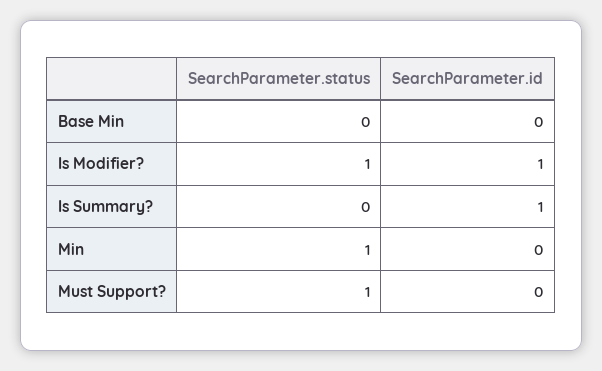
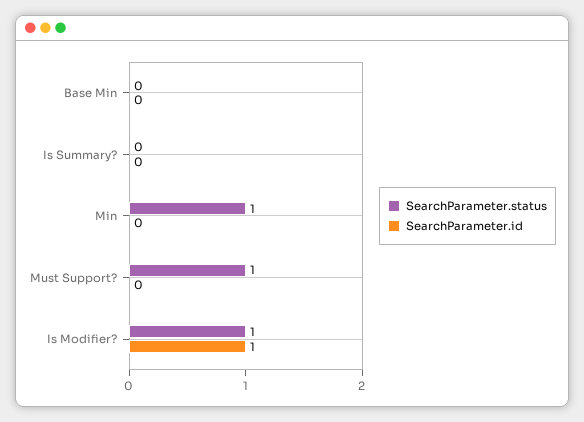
SearchParameter.id, Is Summary?: 1 -> 0

